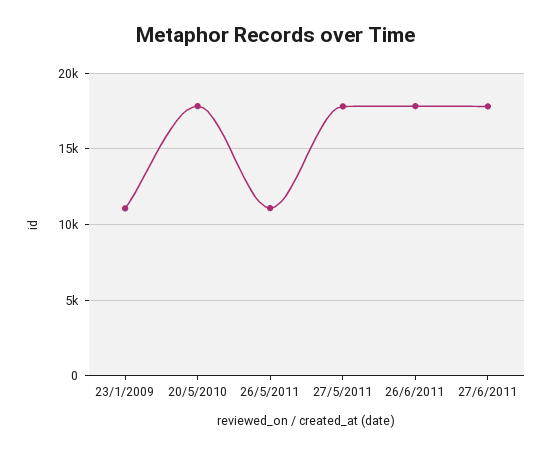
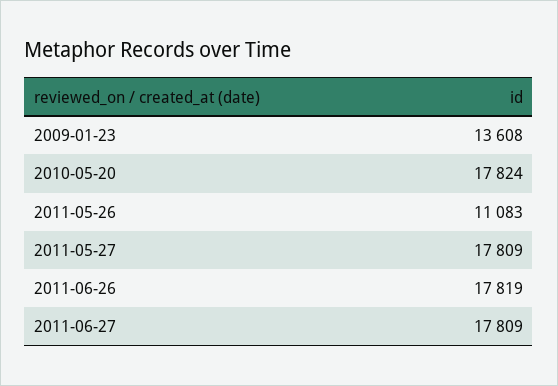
23/1/2009: 11000 -> 13608

